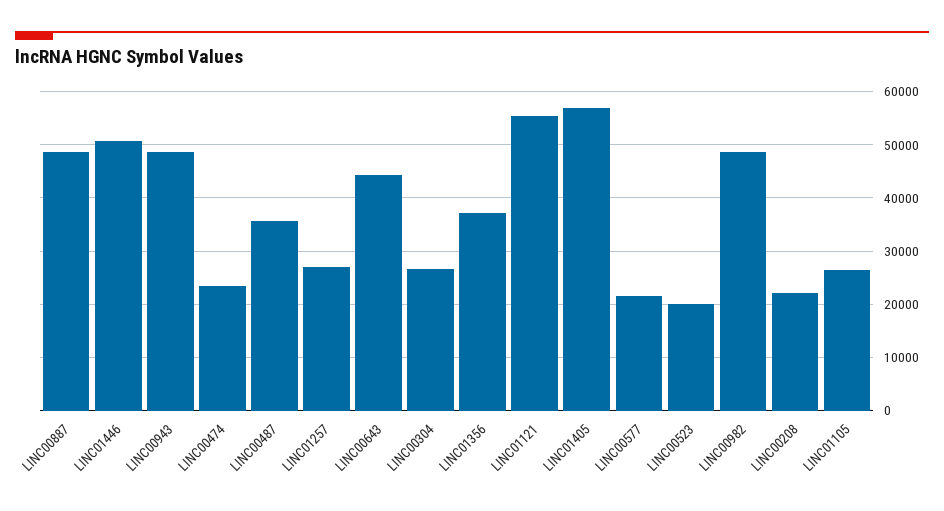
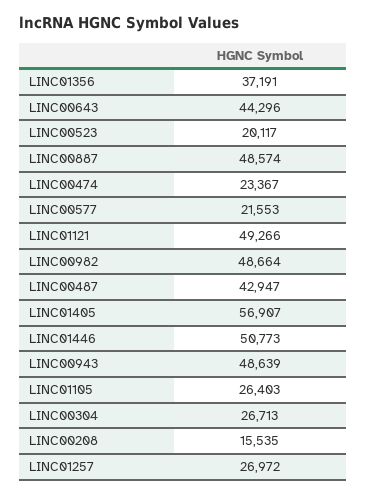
LINC00487: 36000 -> 42947
LINC01121: 56000 -> 49266
LINC00208: 22000 -> 15535

